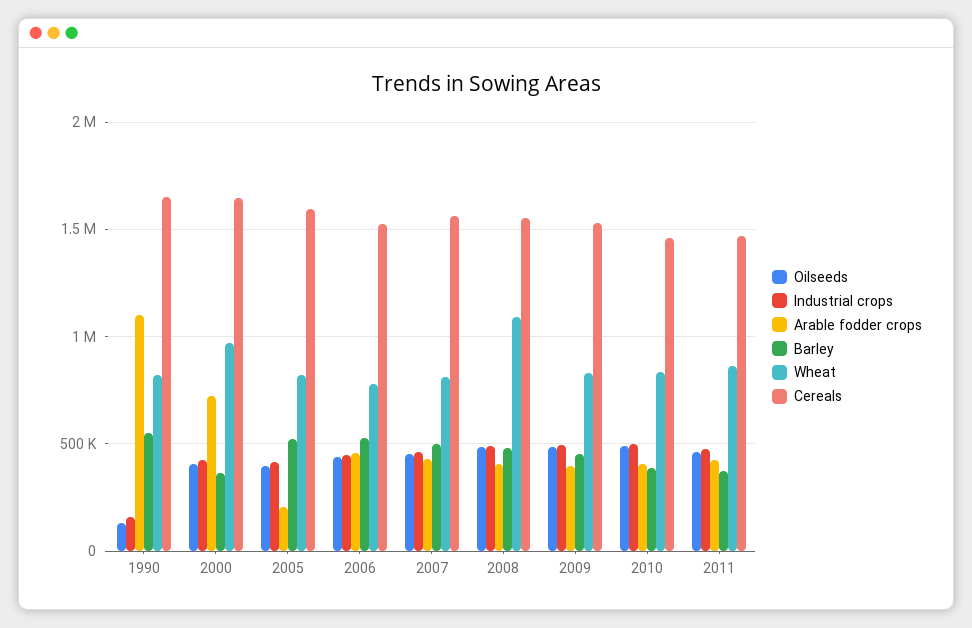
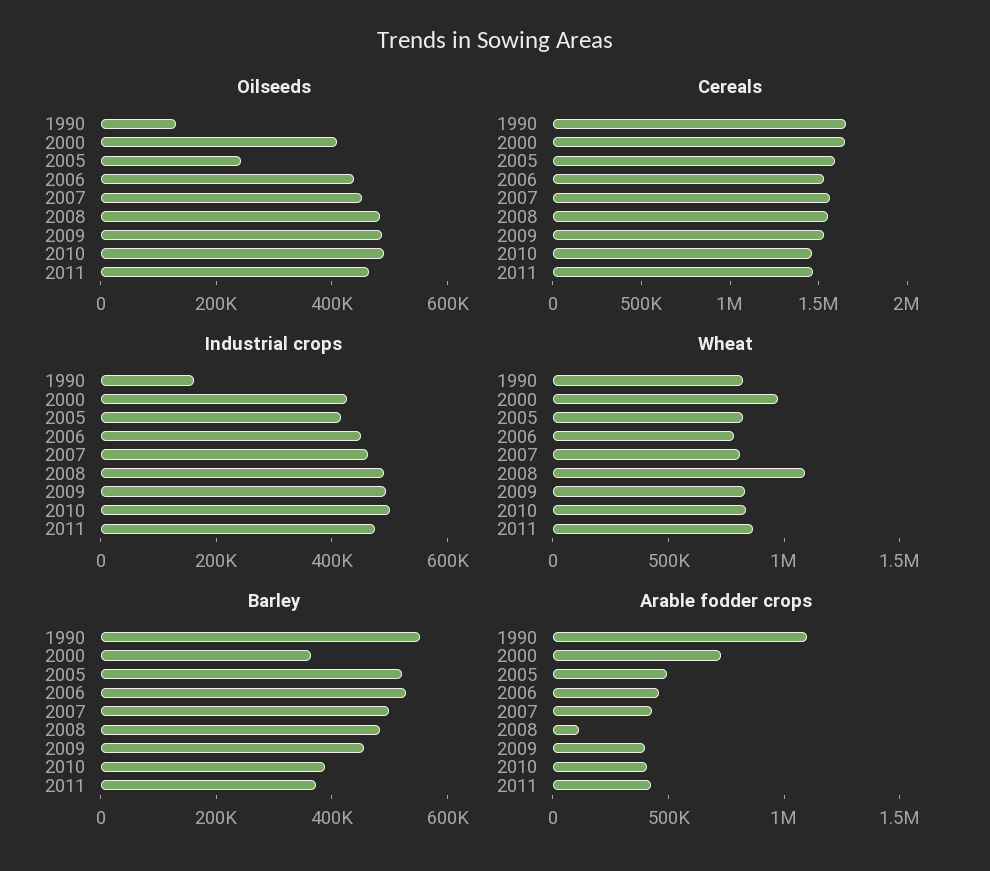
Oilseeds, 2005: 400000 -> 250000
Arable fodder crops, 2005: 200000 -> 500000
Arable fodder crops, 2008: 400000 -> 100000

